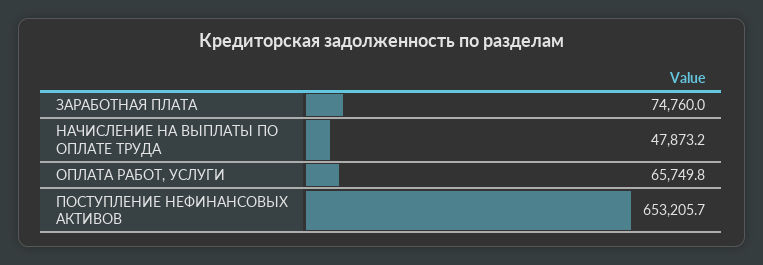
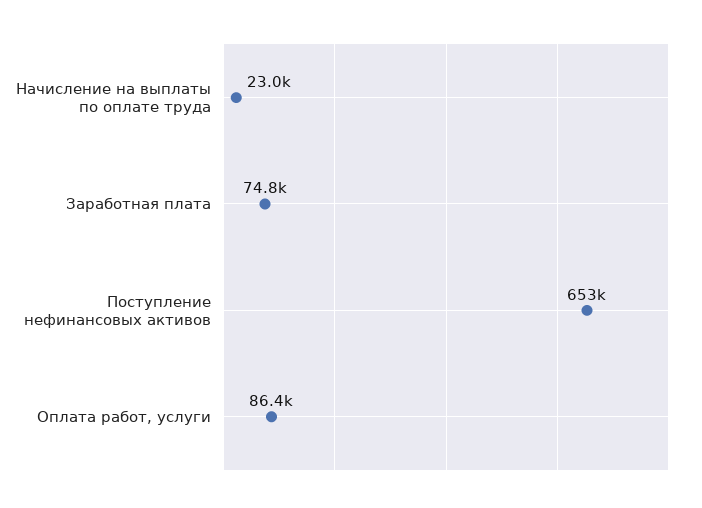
НАЧИСЛЕНИЕ НА ВЫПЛАТЫ ПО ОПЛАТЕ ТРУДА: 47873.2 -> 23000
ОПЛАТА РАБОТ, УСЛУГИ: 65749.8 -> 86400

